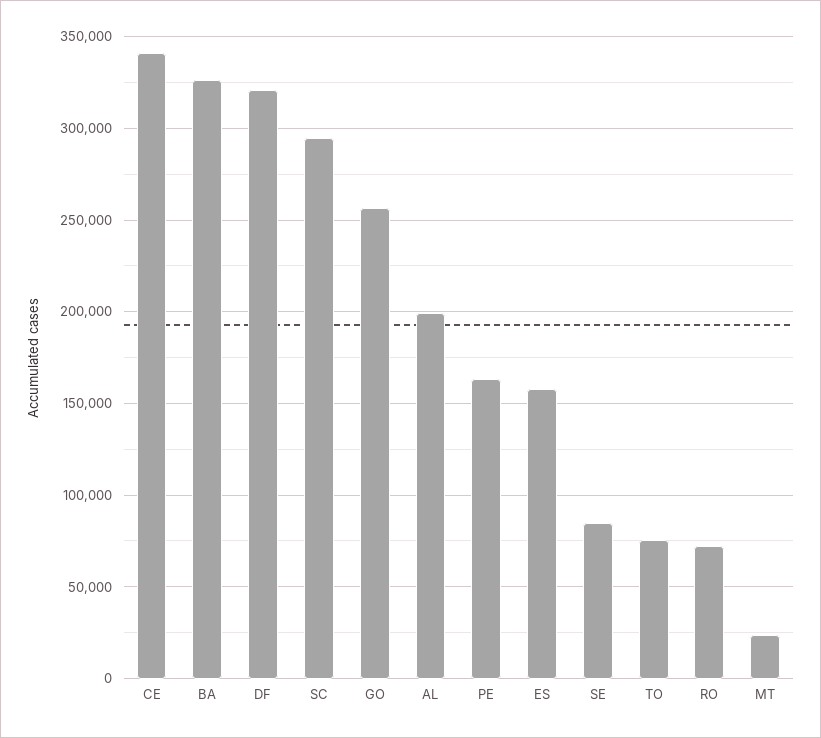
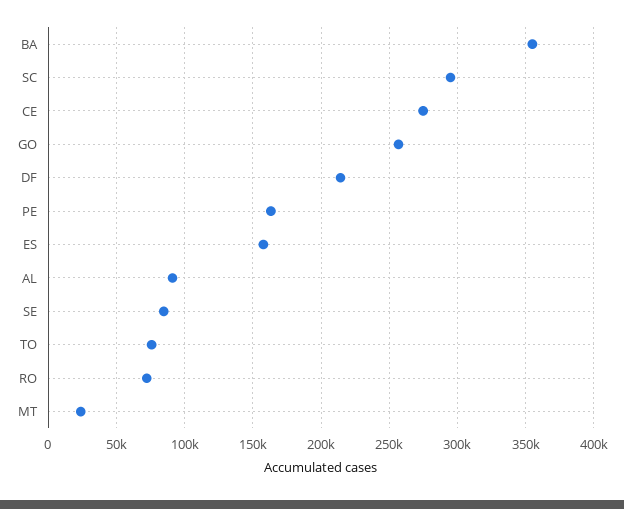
CE: 340000 -> 275000
BA: 325000 -> 355000
DF: 320000 -> 215000
AL: 200000 -> 90000

